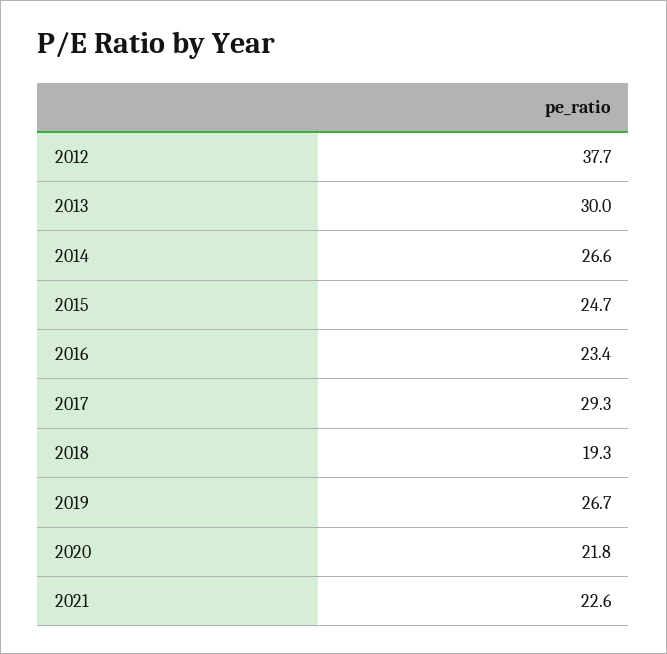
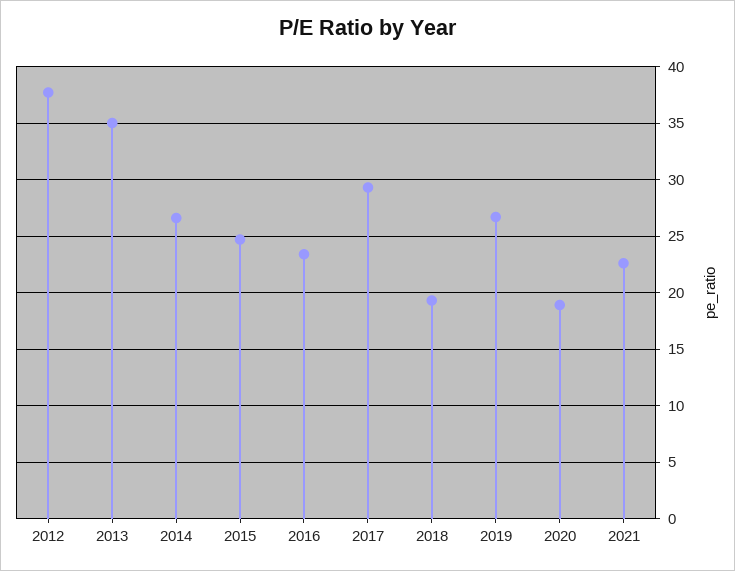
2013: 30 -> 35
2020: 21.8 -> 19

